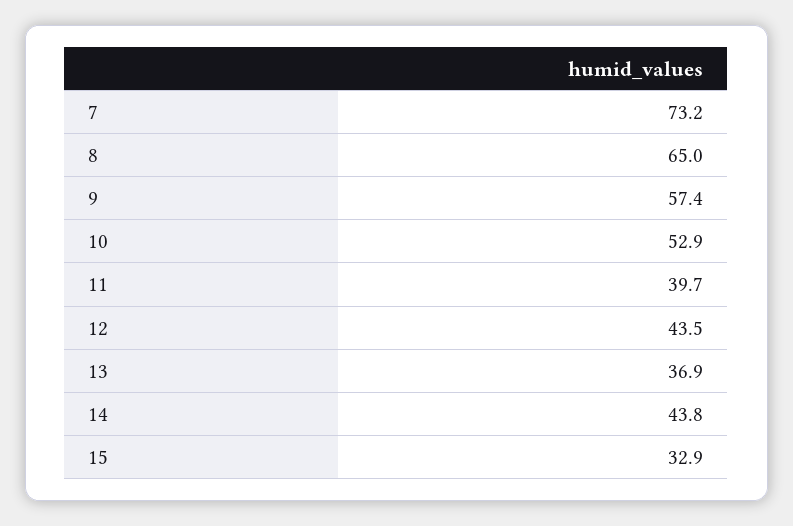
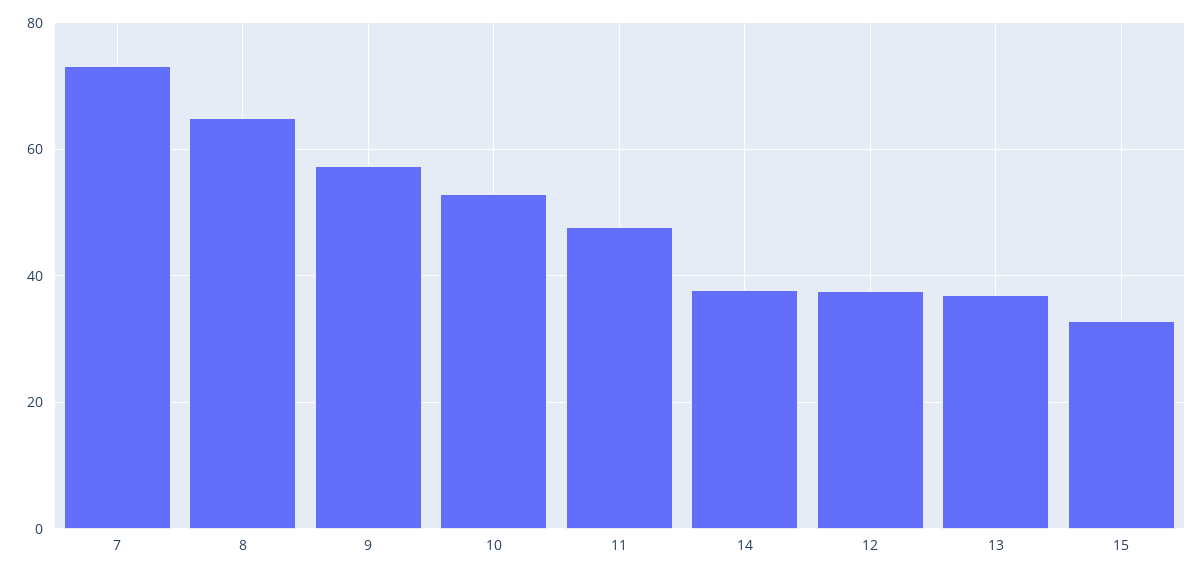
11: 39.7 -> 48
12: 43.5 -> 38
14: 43.8 -> 38

